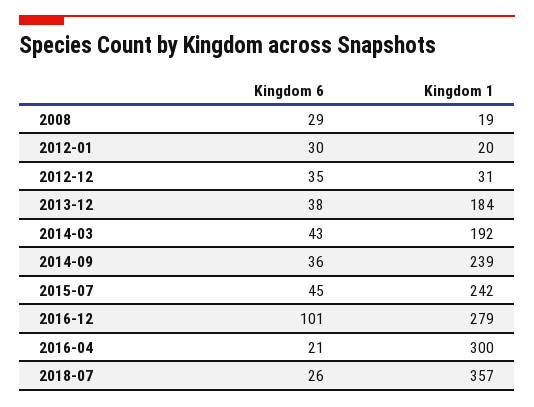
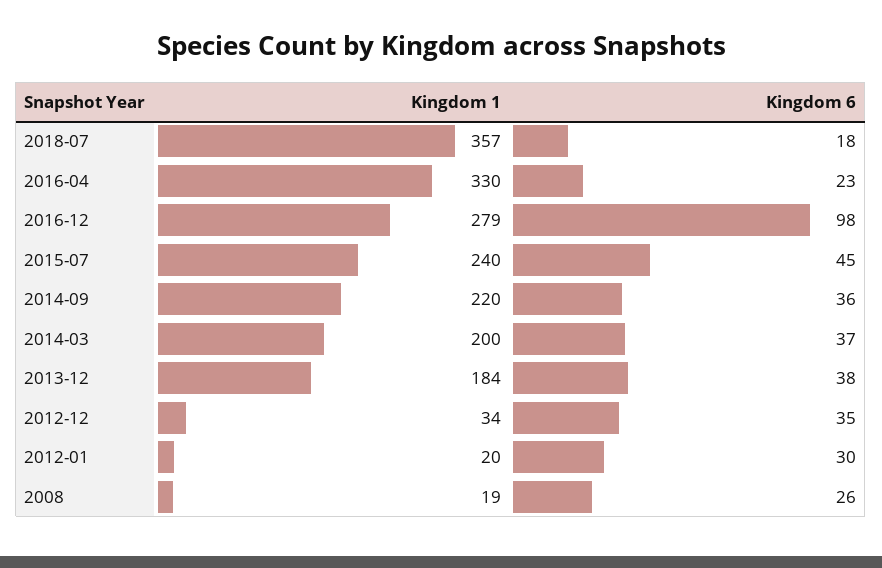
Kingdom 6, 2008: 29 -> 26
Kingdom 1, 2012-12: 31 -> 34
Kingdom 6, 2014-03: 43 -> 37
Kingdom 1, 2014-03: 192 -> 200
Kingdom 1, 2014-09: 239 -> 220
Kingdom 1, 2015-07: 242 -> 240
Kingdom 6, 2016-12: 101 -> 98
Kingdom 6, 2016-04: 21 -> 23
Kingdom 1, 2016-04: 300 -> 330
Kingdom 6, 2018-07: 26 -> 18

